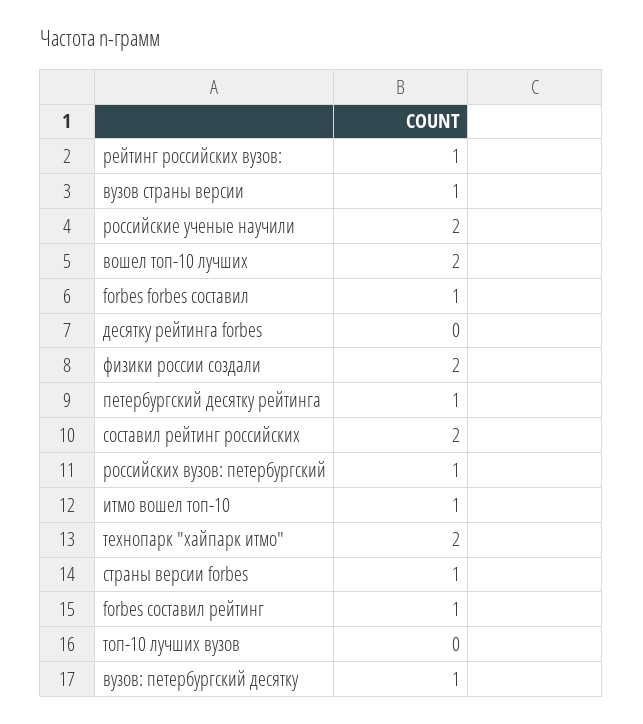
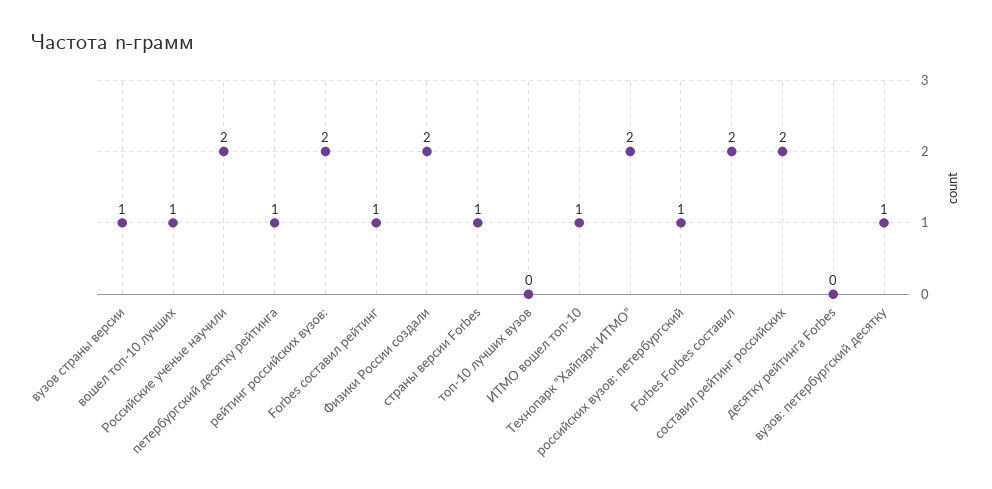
рейтинг российских вузов:: 1 -> 2
вошел топ-10 лучших: 2 -> 1
forbes forbes составил: 1 -> 2

